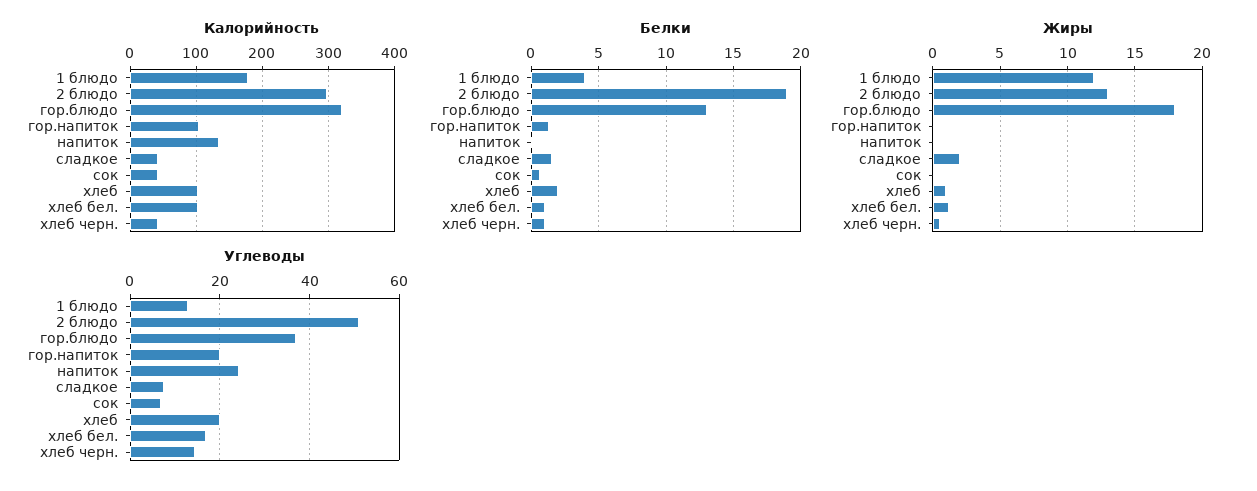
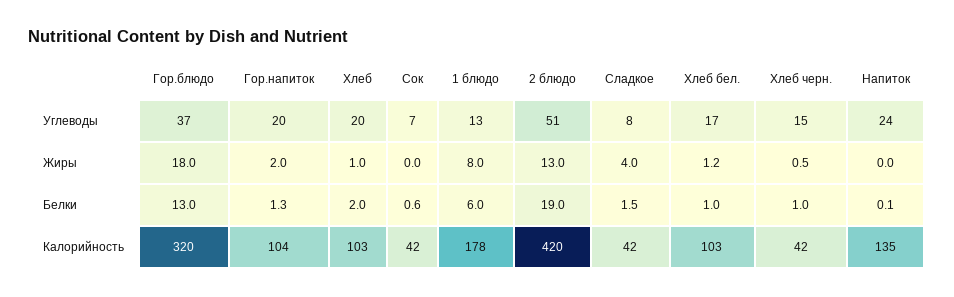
Калорийность, 2 блюдо: 300 -> 420
Белки, 1 блюдо: 4 -> 6
Жиры, 1 блюдо: 12 -> 8
Жиры, гор.напиток: 0 -> 2
Жиры, сладкое: 2 -> 4

